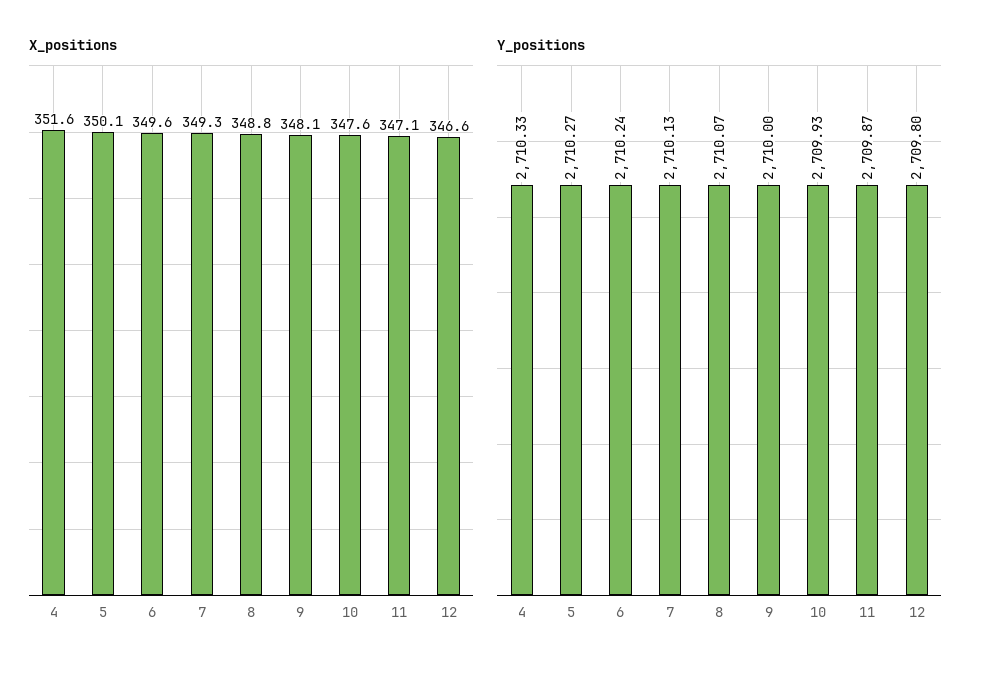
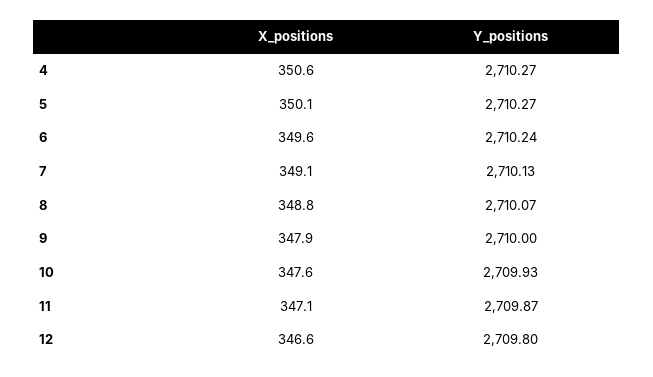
X_positions, 4: 351.6 -> 350.6
X_positions, 7: 349.3 -> 349.1
X_positions, 9: 348.1 -> 347.9
Y_positions, 4: 2710.33 -> 2710.27

